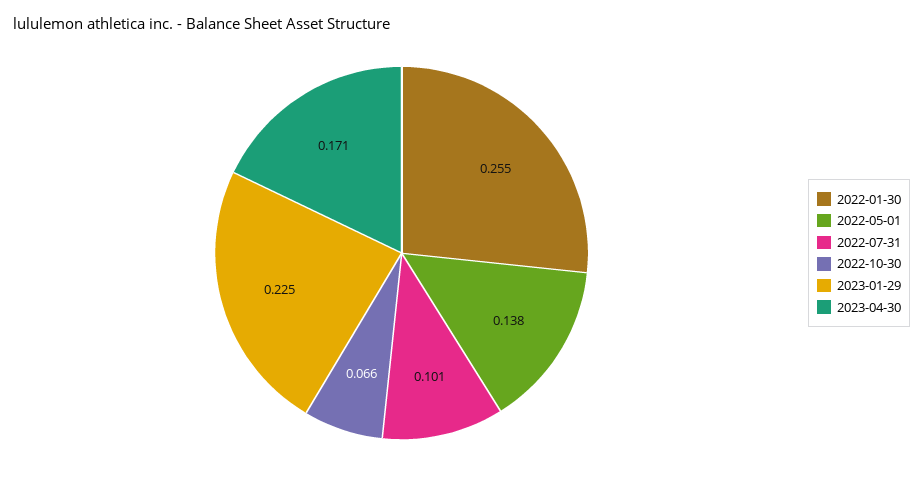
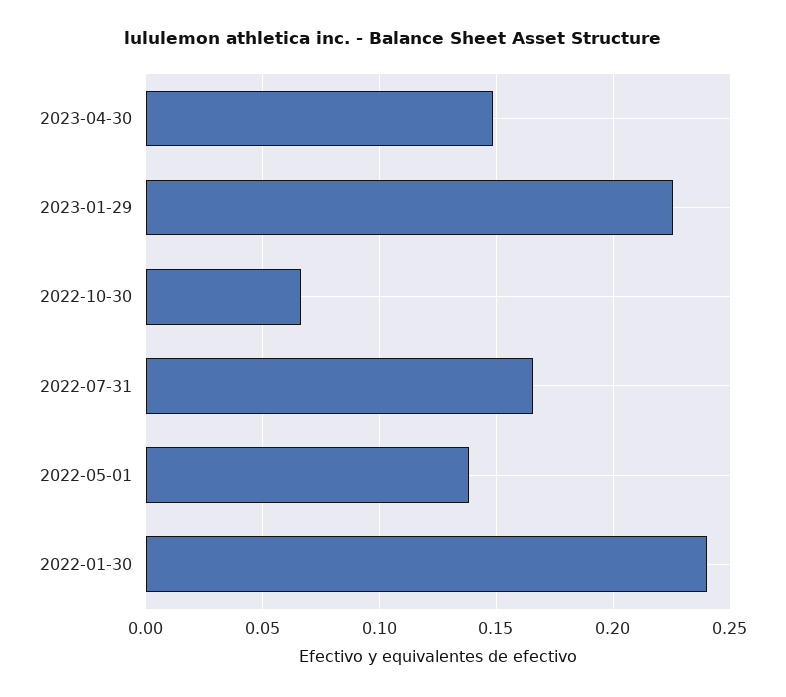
2022-01-30: 0.255 -> 0.24
2022-07-31: 0.101 -> 0.165
2023-04-30: 0.171 -> 0.15

